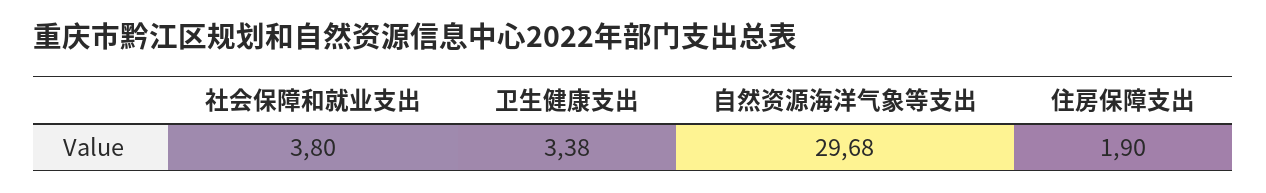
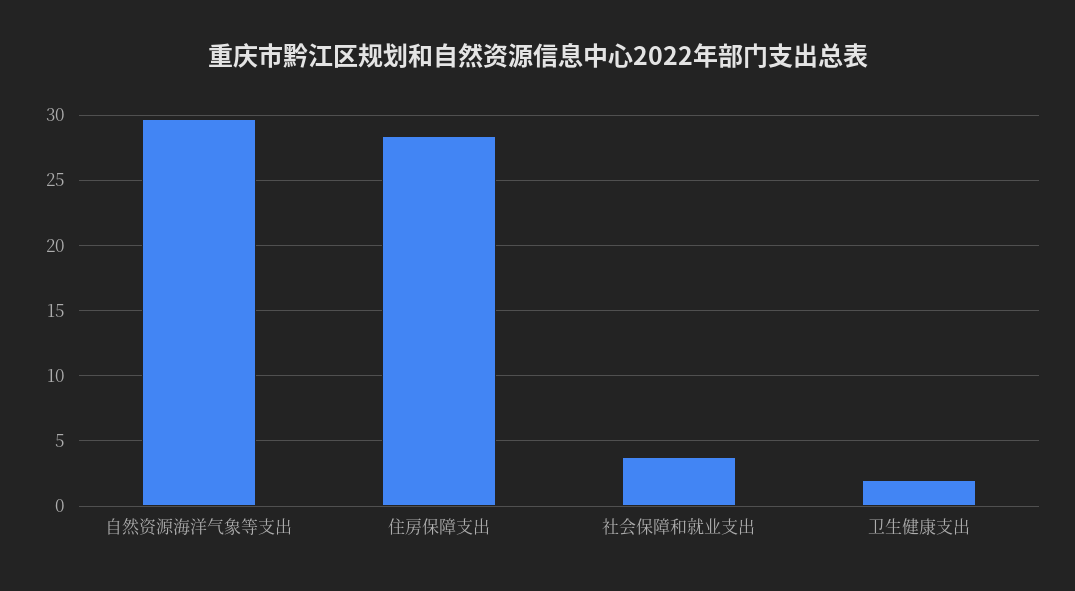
卫生健康支出: 3.38 -> 2
住房保障支出: 1.9 -> 28.5

